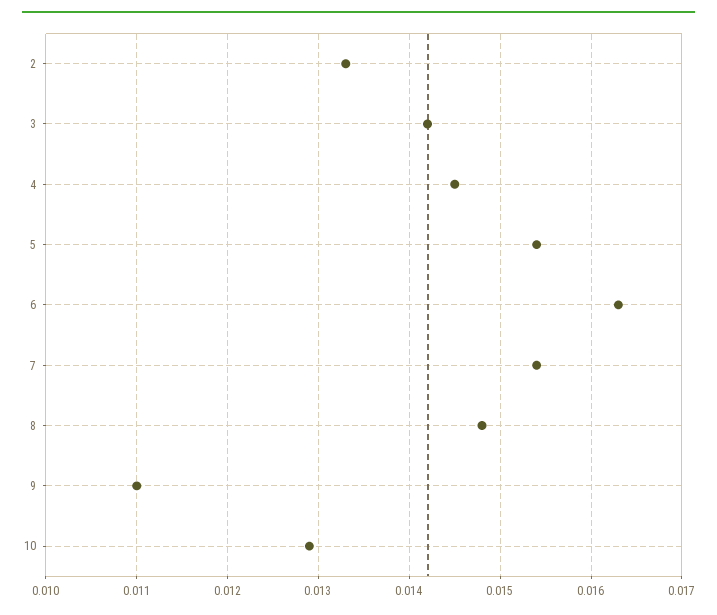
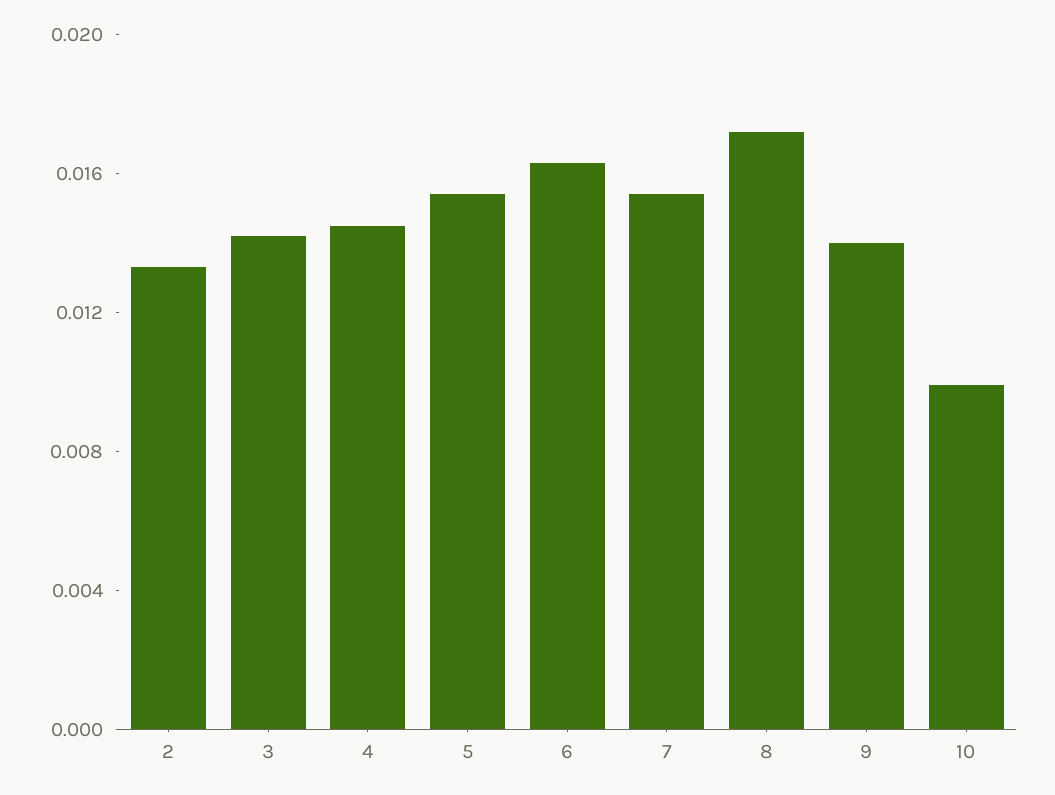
8: 0.0148 -> 0.017
9: 0.011 -> 0.014
10: 0.0129 -> 0.01

